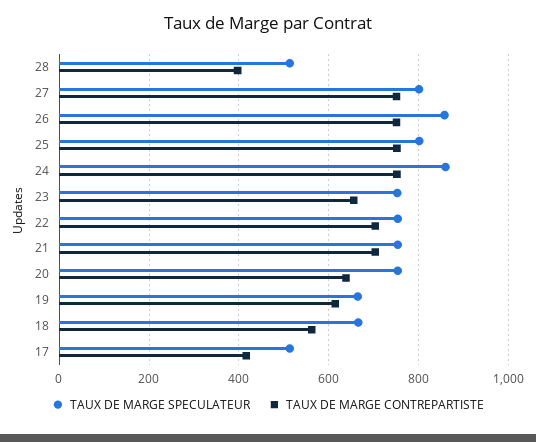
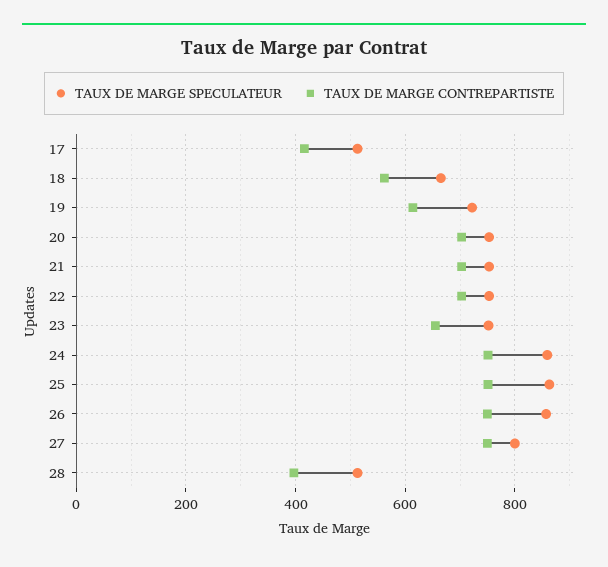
TAUX DE MARGE SPECULATEUR, 25: 800 -> 860
TAUX DE MARGE CONTREPARTISTE, 20: 640 -> 700
TAUX DE MARGE SPECULATEUR, 19: 660 -> 720

